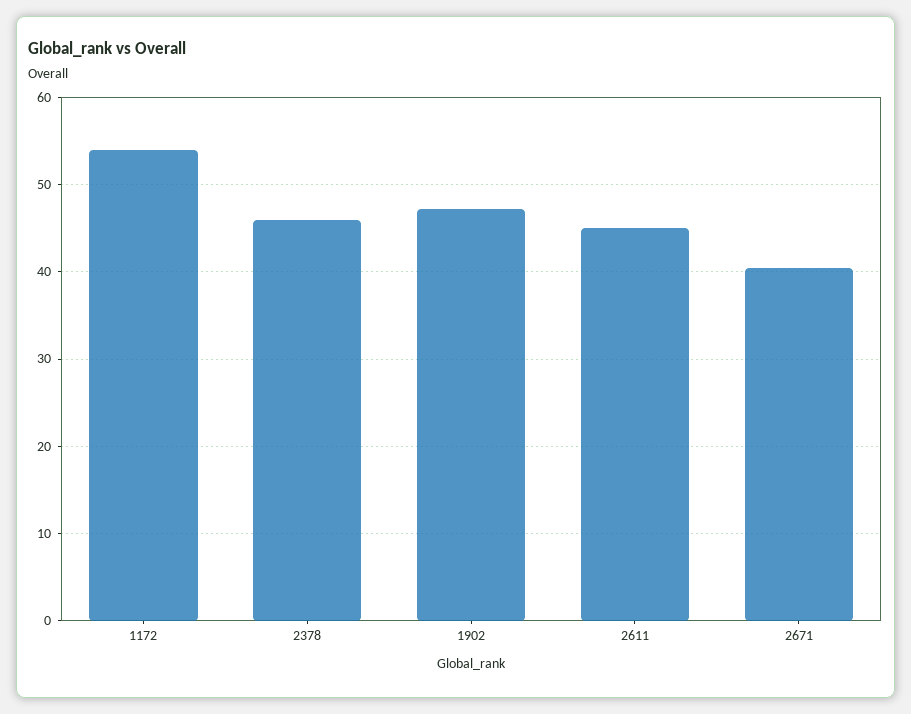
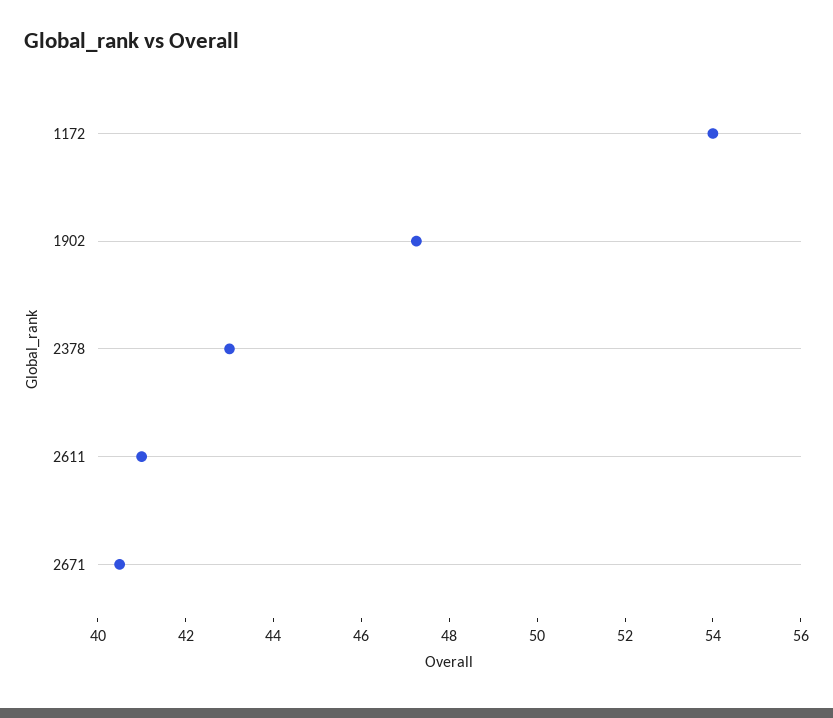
2378: 46 -> 43
2611: 45 -> 41

